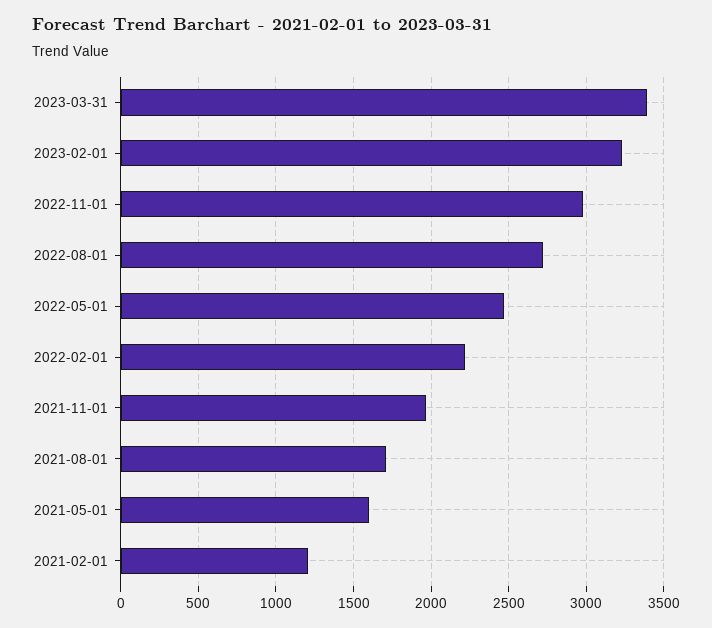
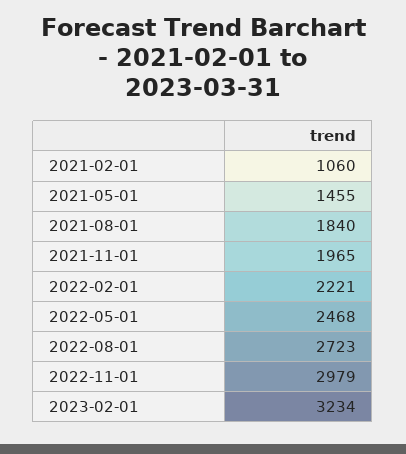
2023-03-31: 3400 -> none
2021-08-01: 1700 -> 1840
2021-05-01: 1600 -> 1455
2021-02-01: 1200 -> 1060

